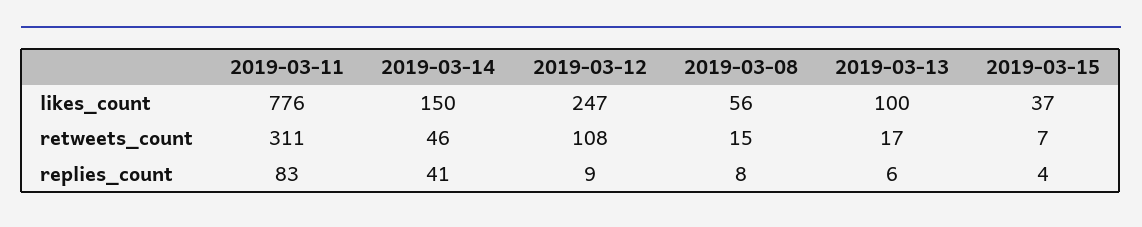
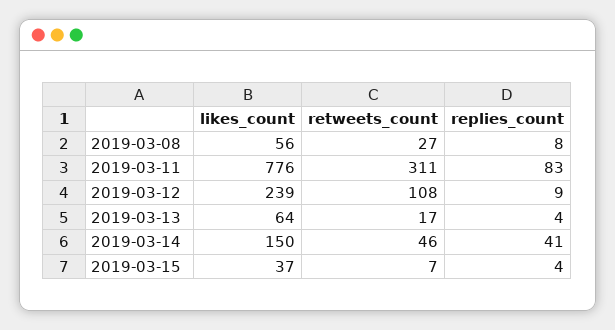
2019-03-12, likes_count: 247 -> 239
2019-03-13, likes_count: 100 -> 64
2019-03-08, retweets_count: 15 -> 27
2019-03-13, replies_count: 6 -> 4

